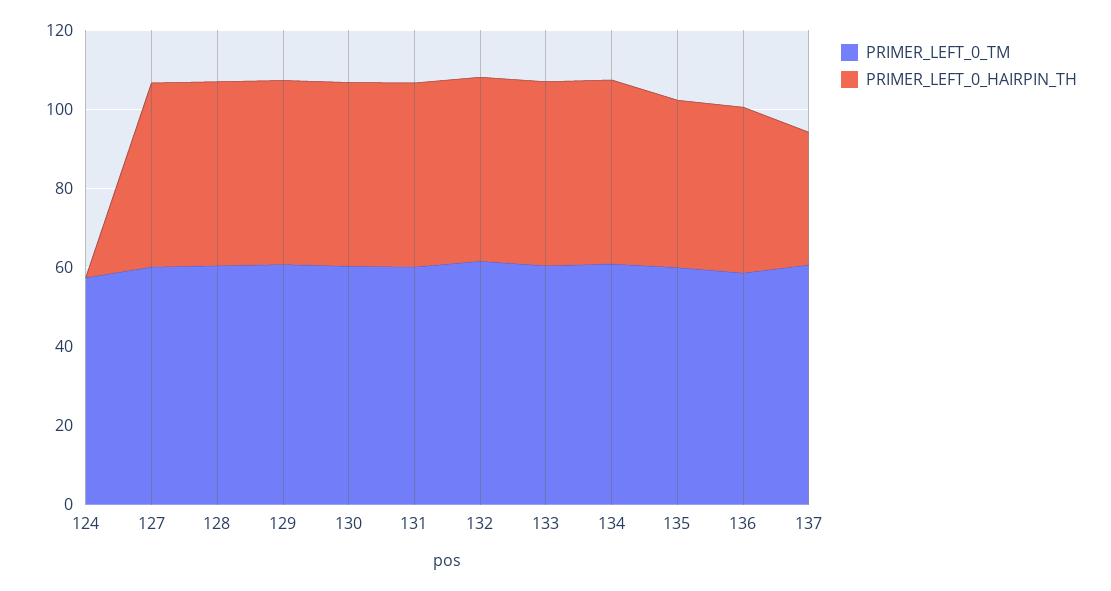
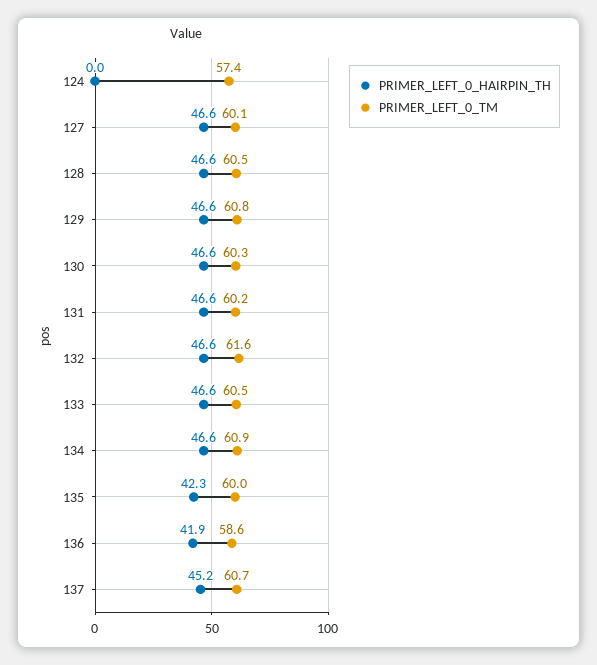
PRIMER_LEFT_0_HAIRPIN_TH, 137: 35 -> 45.2

